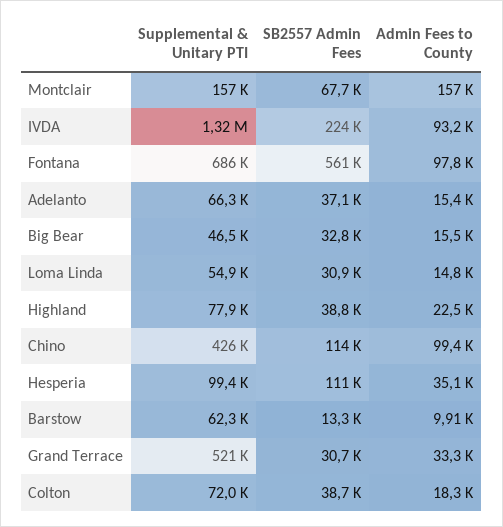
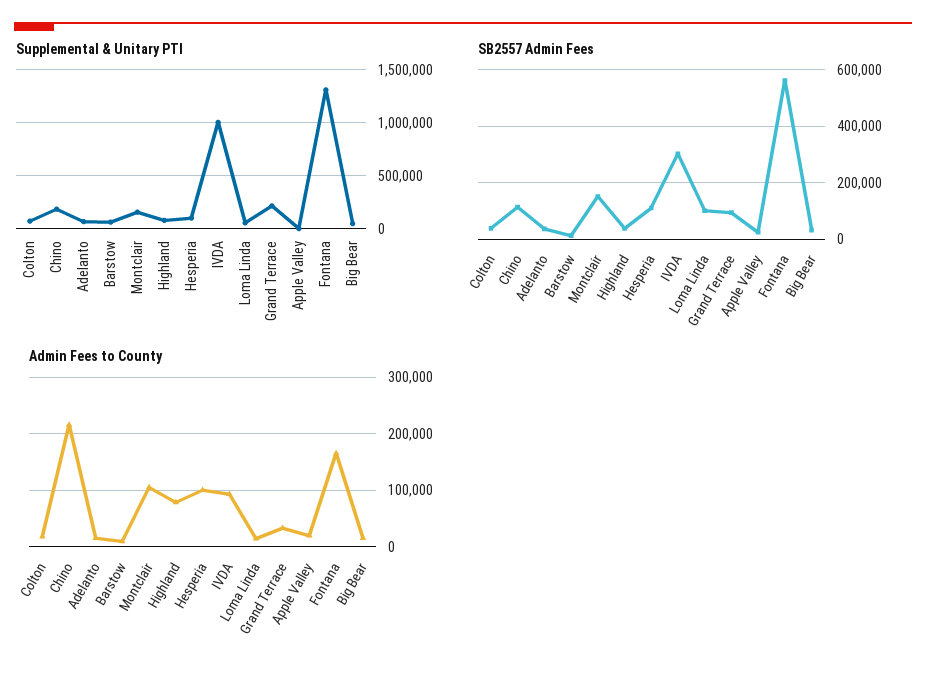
SB2557 Admin Fees, Montclair: 67700 -> 150000
Admin Fees to County, Montclair: 157000 -> 100000
Supplemental & Unitary PTI, IVDA: 1320000 -> 1000000
SB2557 Admin Fees, IVDA: 224000 -> 300000
Supplemental & Unitary PTI, Fontana: 686000 -> 1300000
Admin Fees to County, Fontana: 97800 -> 160000
SB2557 Admin Fees, Loma Linda: 30900 -> 100000
Admin Fees to County, Highland: 22500 -> 80000
Supplemental & Unitary PTI, Chino: 426000 -> 200000
Admin Fees to County, Chino: 99400 -> 220000
Admin Fees to County, Hesperia: 35100 -> 100000
Supplemental & Unitary PTI, Grand Terrace: 521000 -> 200000
SB2557 Admin Fees, Grand Terrace: 30700 -> 100000
Supplemental & Unitary PTI, Apple Valley: none -> 0
SB2557 Admin Fees, Apple Valley: none -> 25000
Admin Fees to County, Apple Valley: none -> 20000

